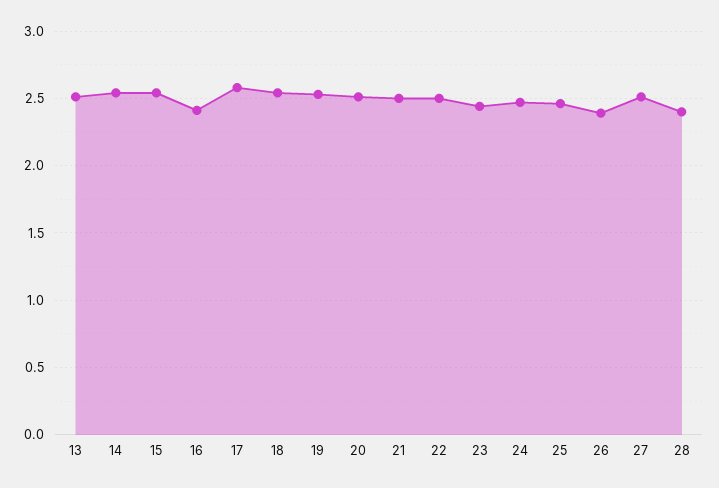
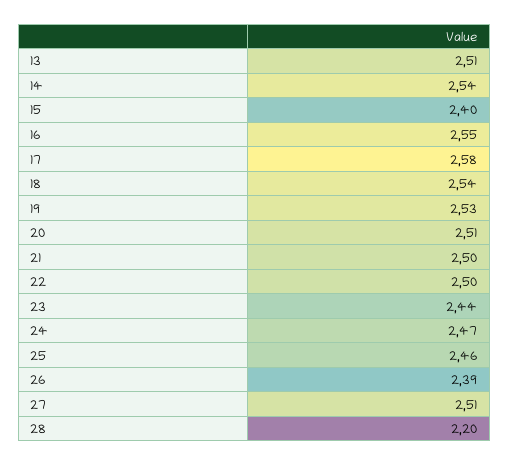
15: 2.55 -> 2.4
16: 2.4 -> 2.55
28: 2.4 -> 2.2

